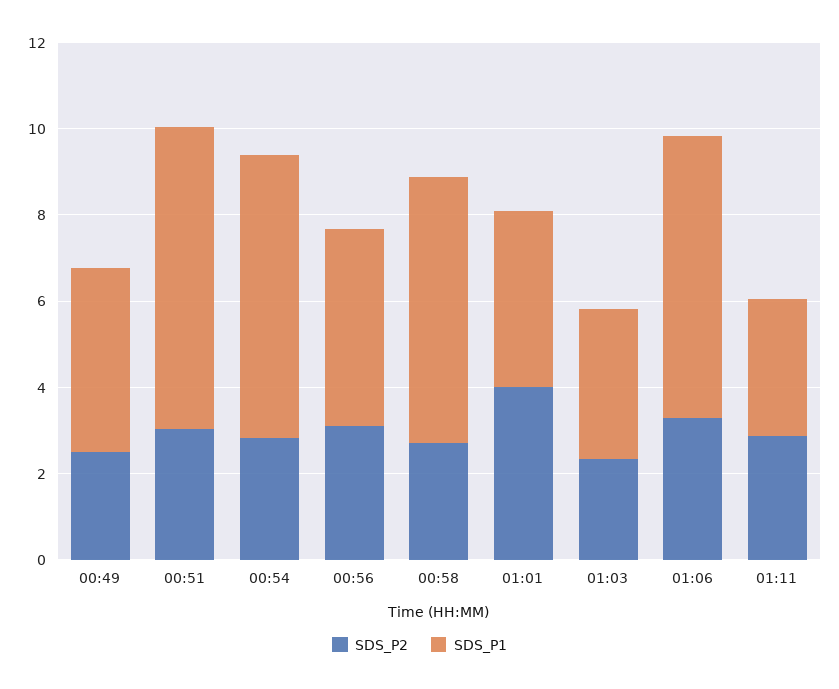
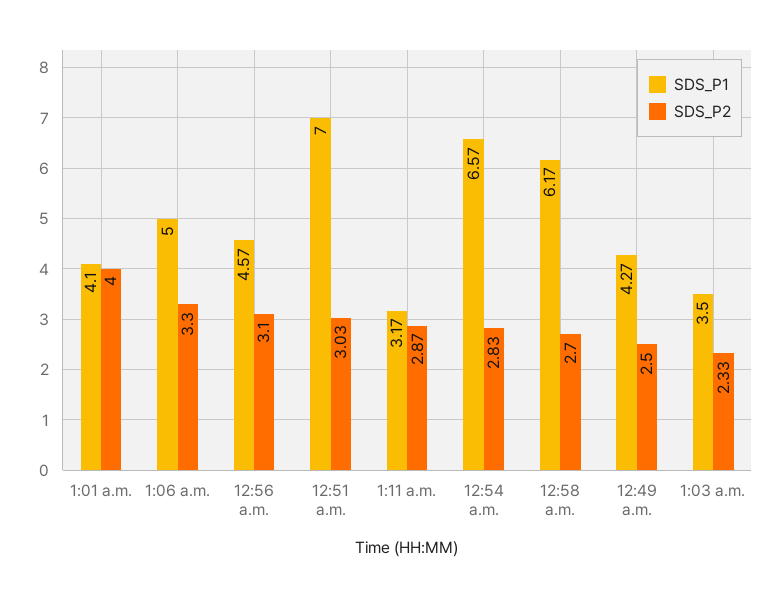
SDS_P1, 01:06: 6.5 -> 5

